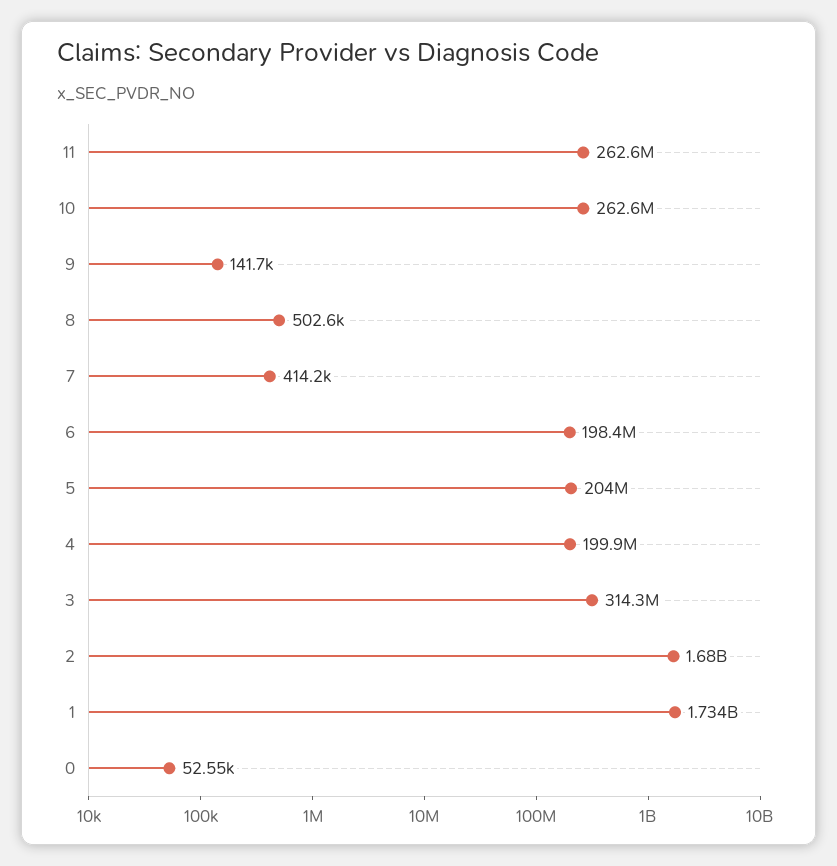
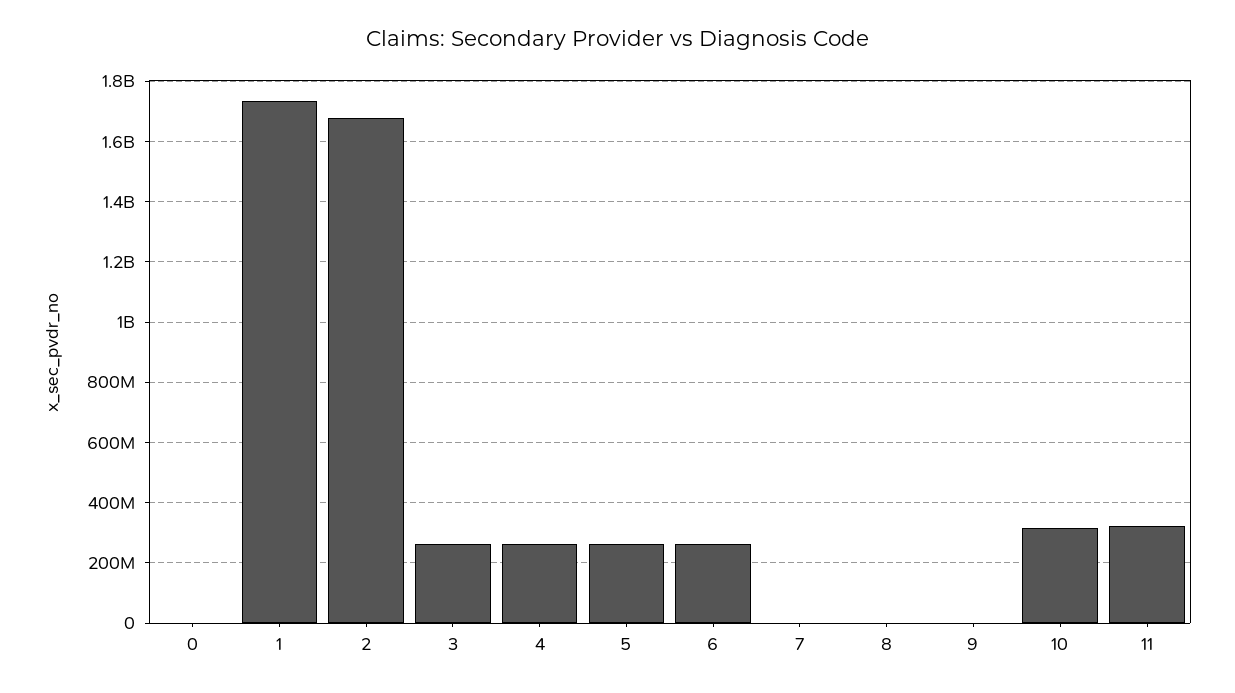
11: 262600000 -> 320000000
10: 262600000 -> 320000000
6: 198400000 -> 260000000
5: 204000000 -> 260000000
4: 199900000 -> 260000000
3: 314300000 -> 260000000

